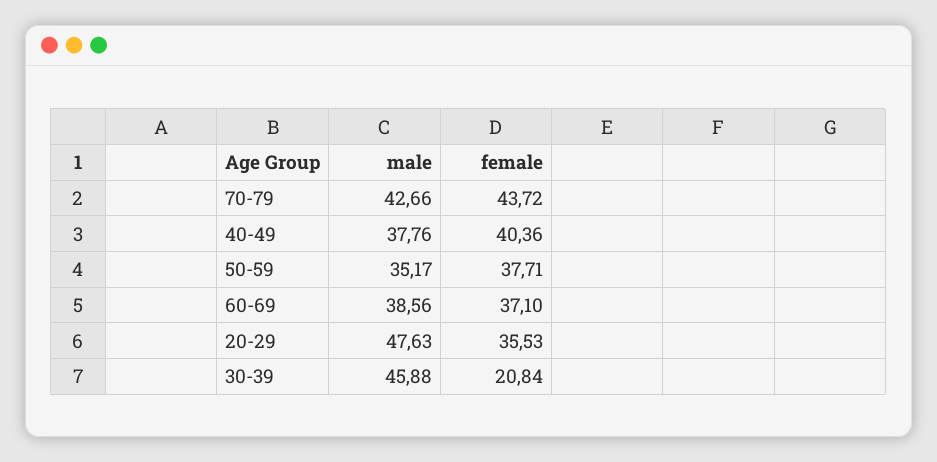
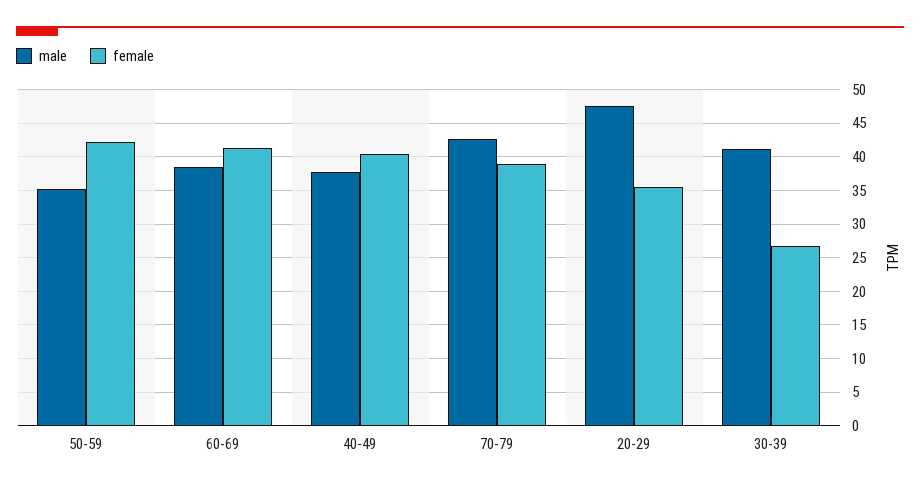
female, 70-79: 43.72 -> 39
female, 50-59: 37.71 -> 42
female, 60-69: 37.1 -> 41
male, 30-39: 45.88 -> 41
female, 30-39: 20.84 -> 27

